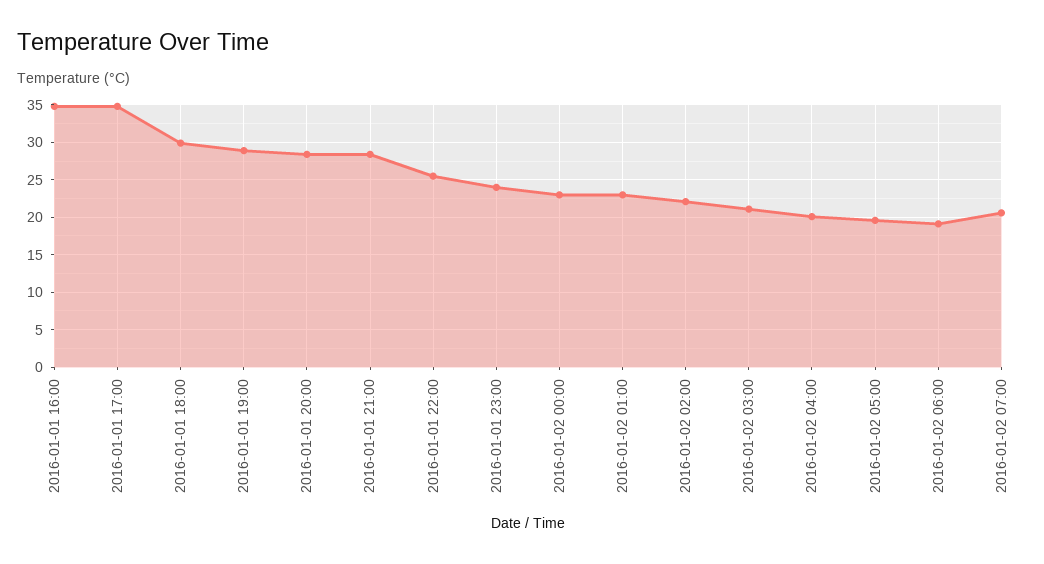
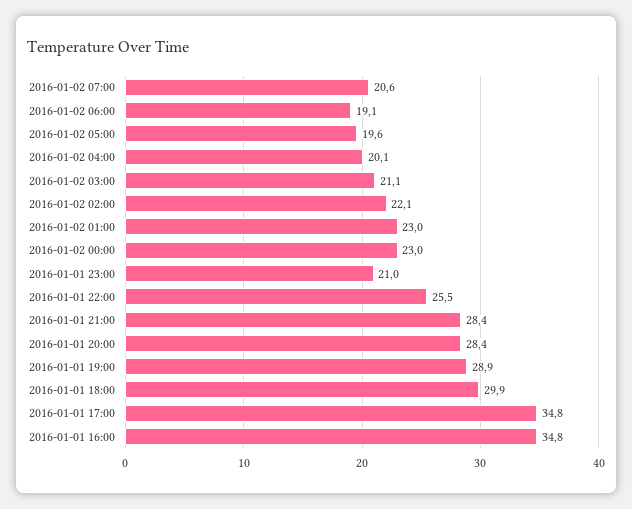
2016-01-01 23:00: 24 -> 21

